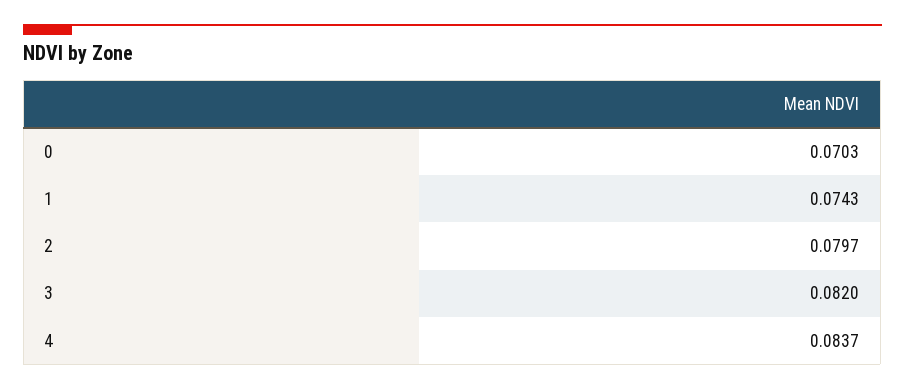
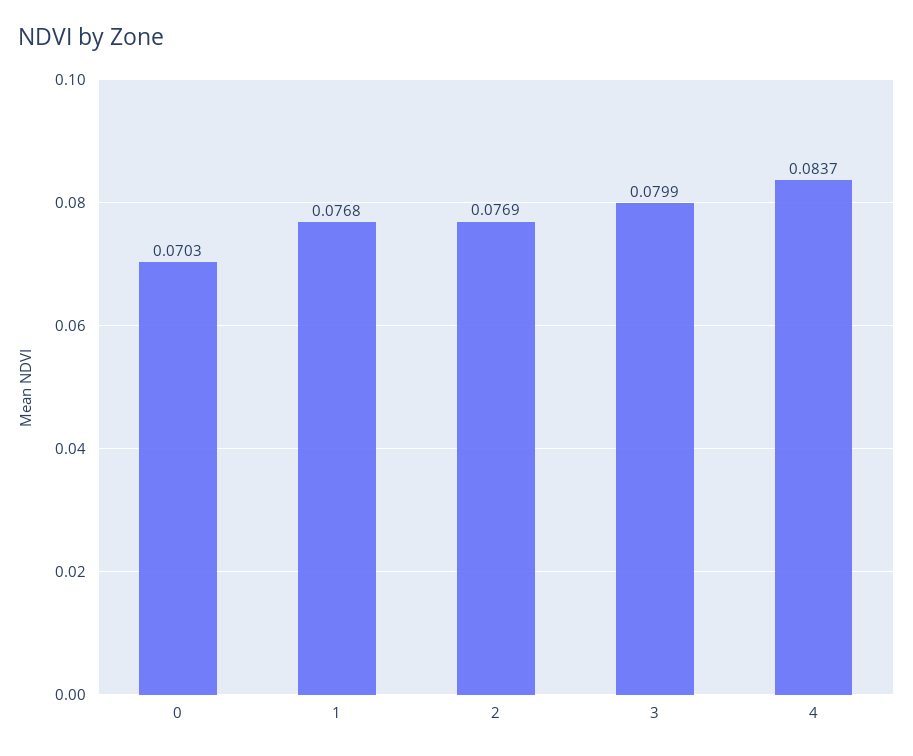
1: 0.0743 -> 0.0768
2: 0.0797 -> 0.0769
3: 0.082 -> 0.0799

